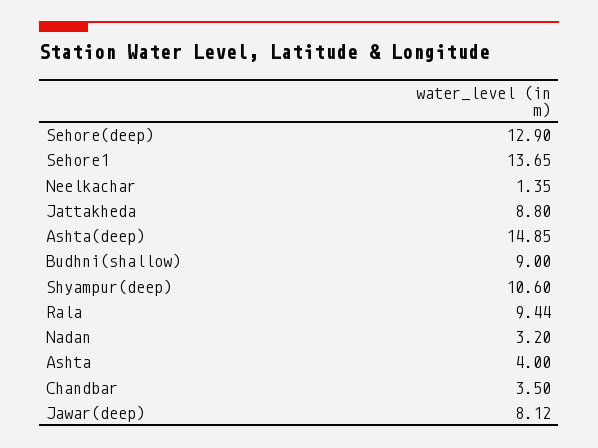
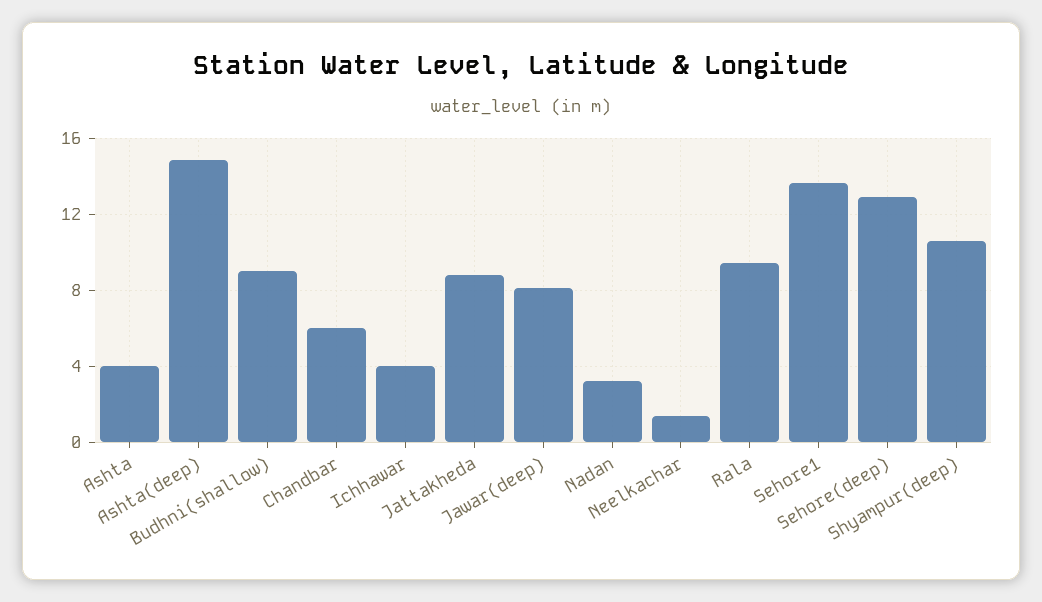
Chandbar: 3.5 -> 6
Ichhawar: none -> 4

